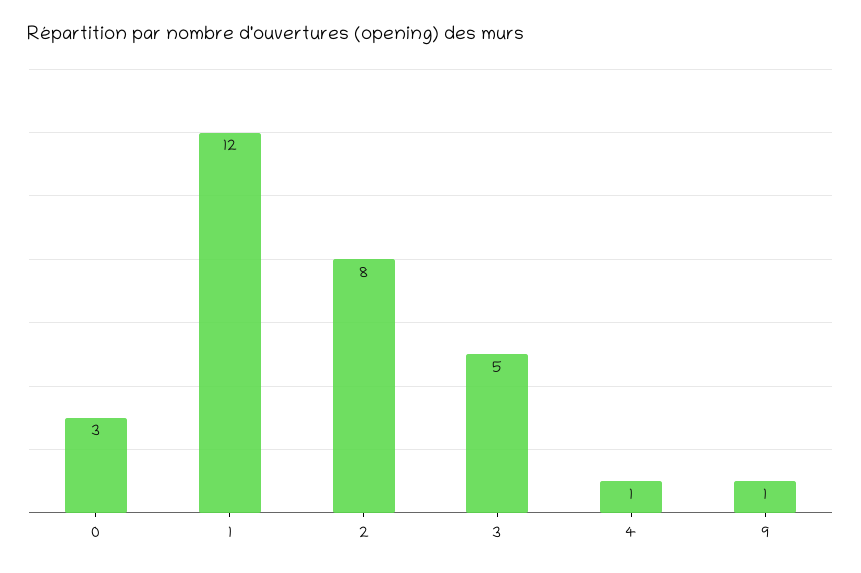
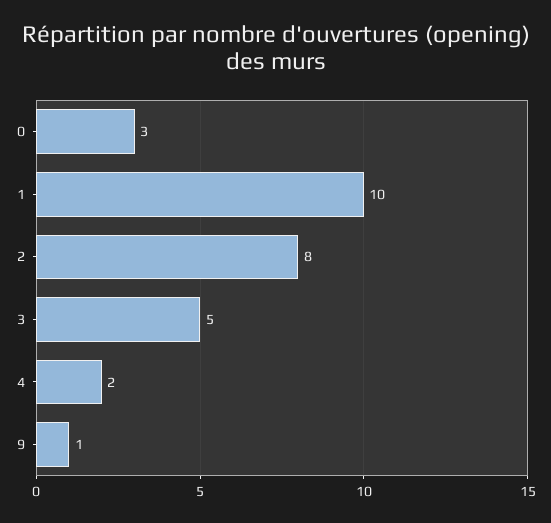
1: 12 -> 10
4: 1 -> 2

